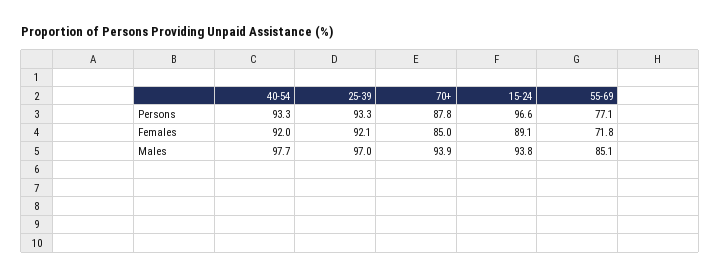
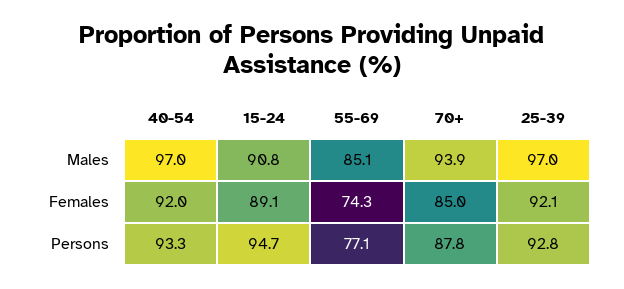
25-39, Persons: 93.3 -> 92.8
15-24, Persons: 96.6 -> 94.7
55-69, Females: 71.8 -> 74.3
40-54, Males: 97.7 -> 97
15-24, Males: 93.8 -> 90.8

